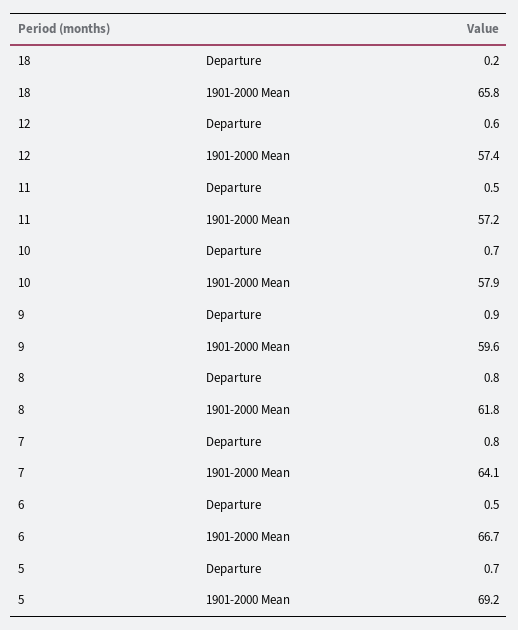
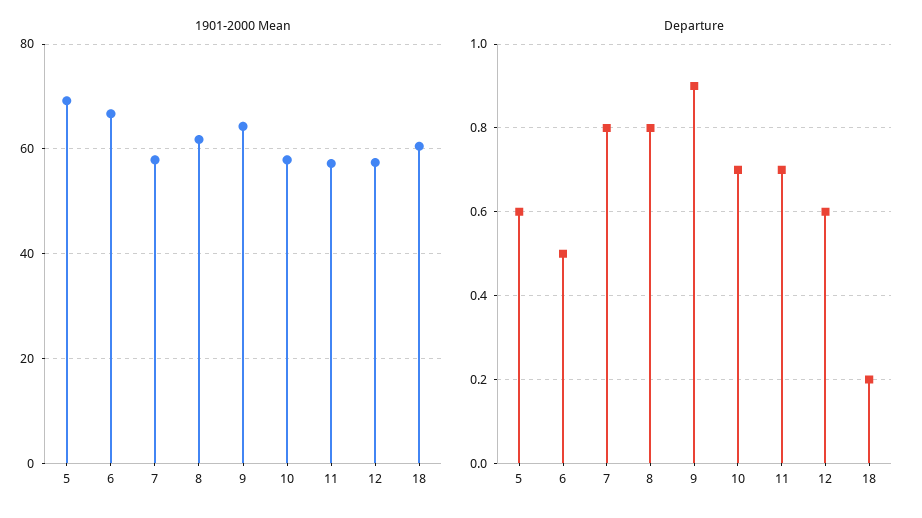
1901-2000 Mean, 18: 65.8 -> 60
Departure, 11: 0.5 -> 0.7
1901-2000 Mean, 9: 59.6 -> 64
1901-2000 Mean, 7: 64.1 -> 58
Departure, 5: 0.7 -> 0.6

